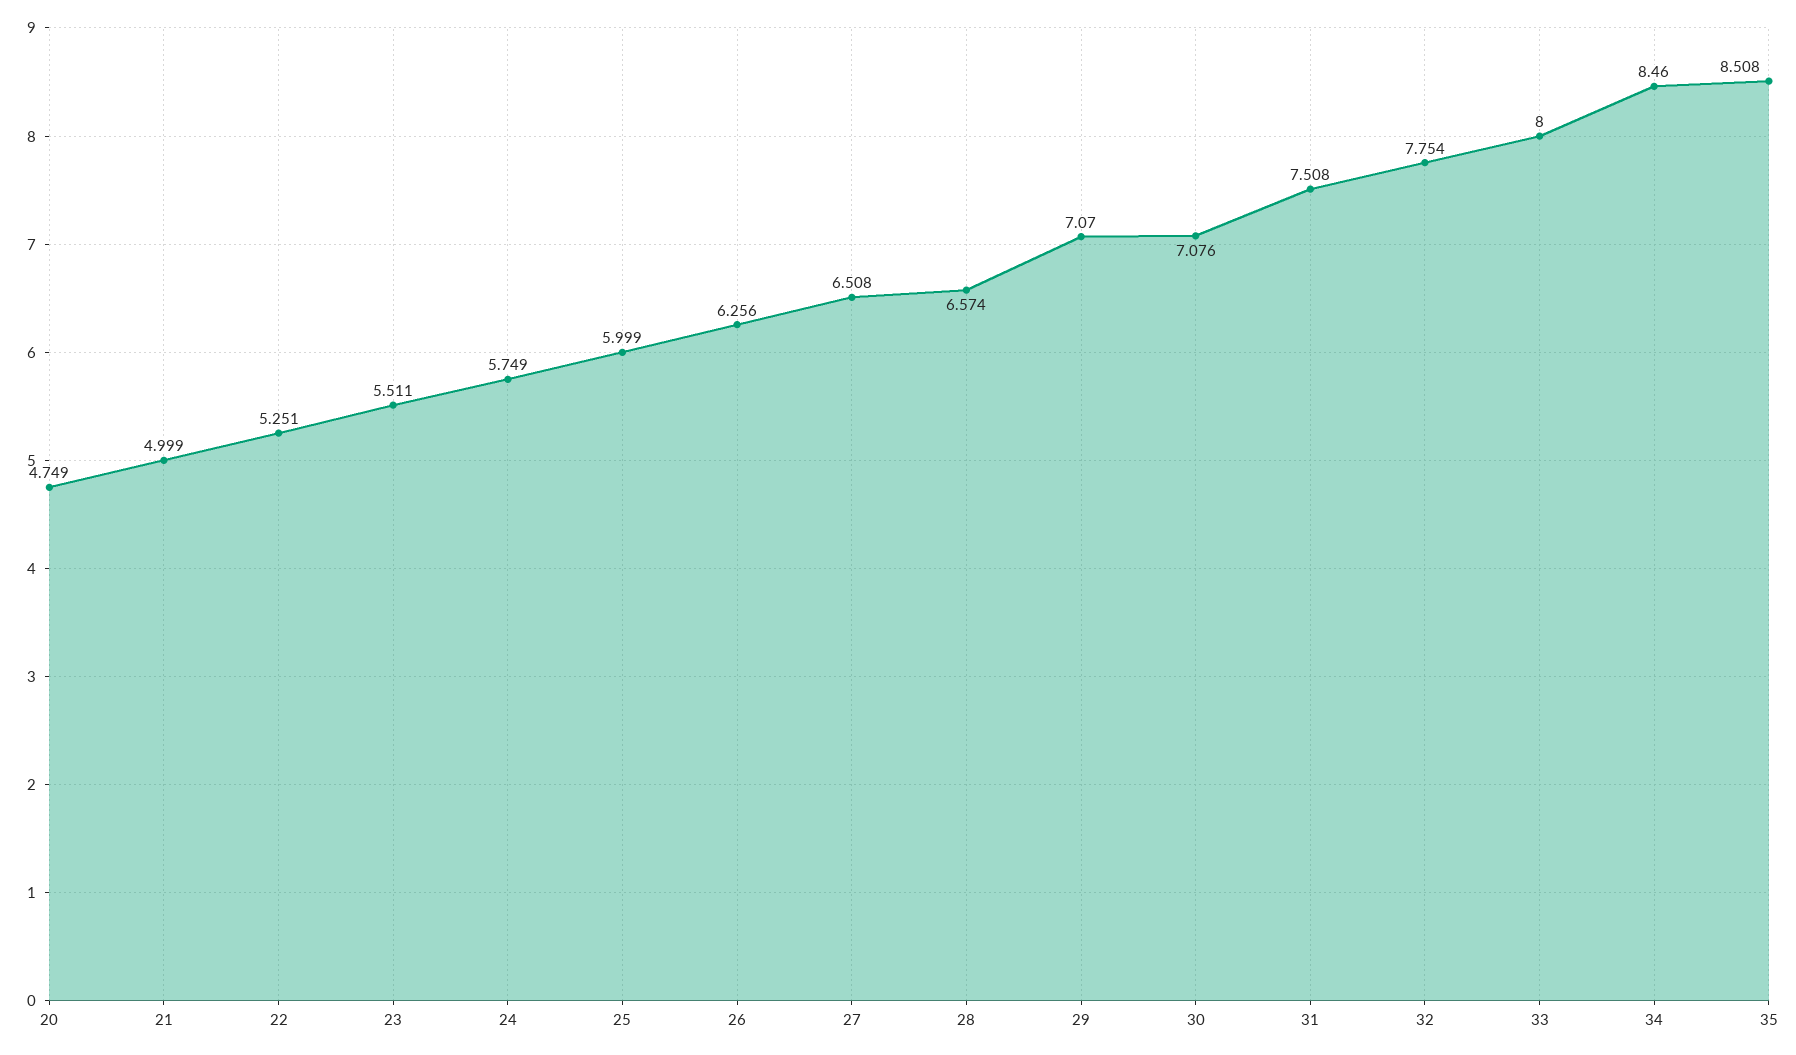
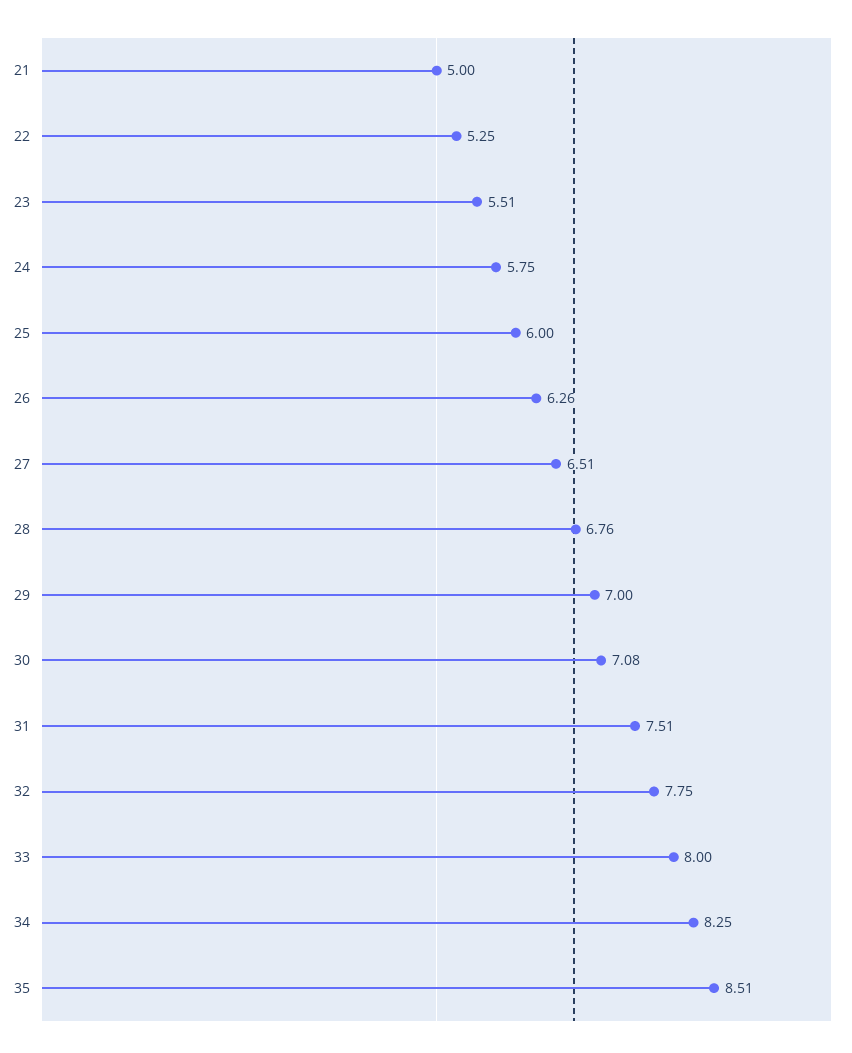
20: 4.749 -> none
28: 6.574 -> 6.76
29: 7.07 -> 7
34: 8.46 -> 8.25

